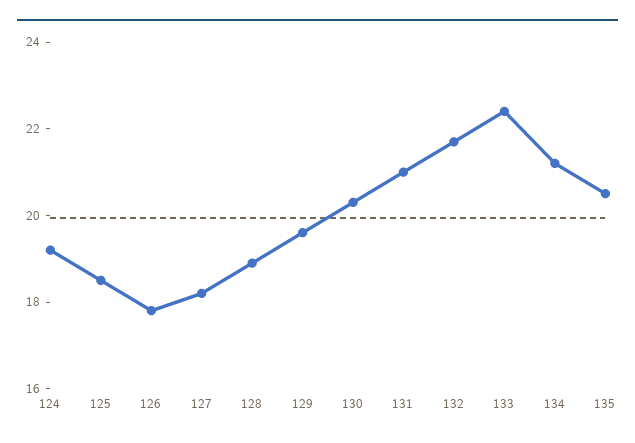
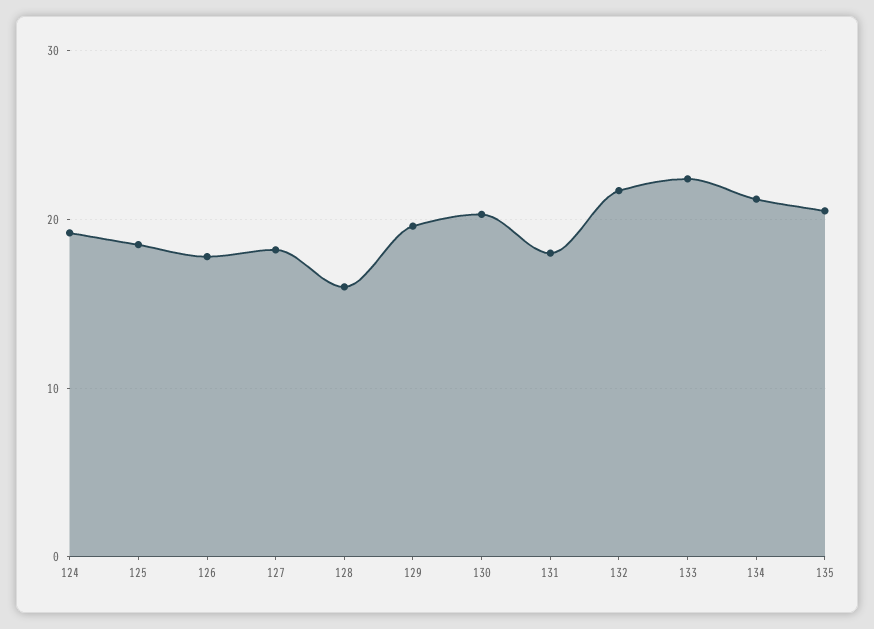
128: 19 -> 16
131: 21 -> 18

